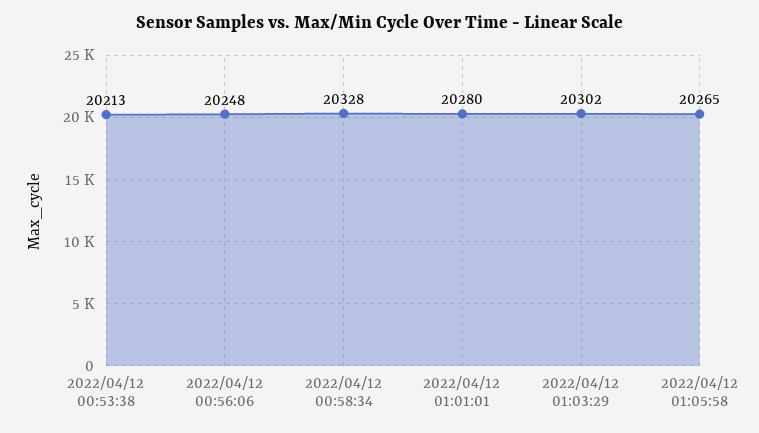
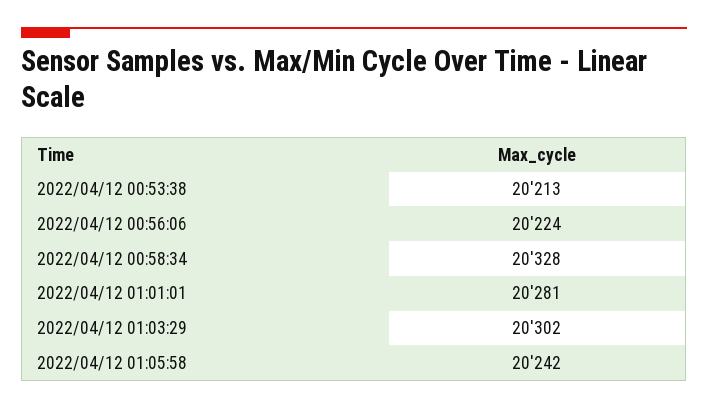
2022/04/12 00:56:06: 20248 -> 20224
2022/04/12 01:01:01: 20280 -> 20281
2022/04/12 01:05:58: 20265 -> 20242

